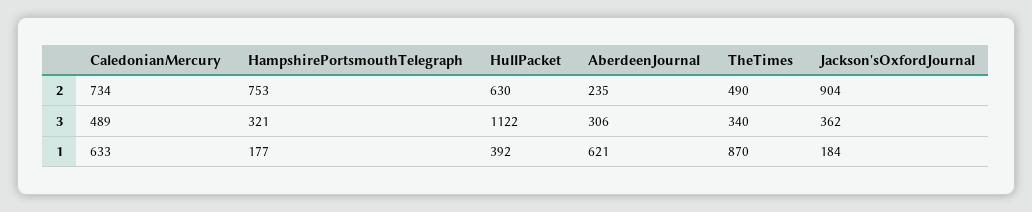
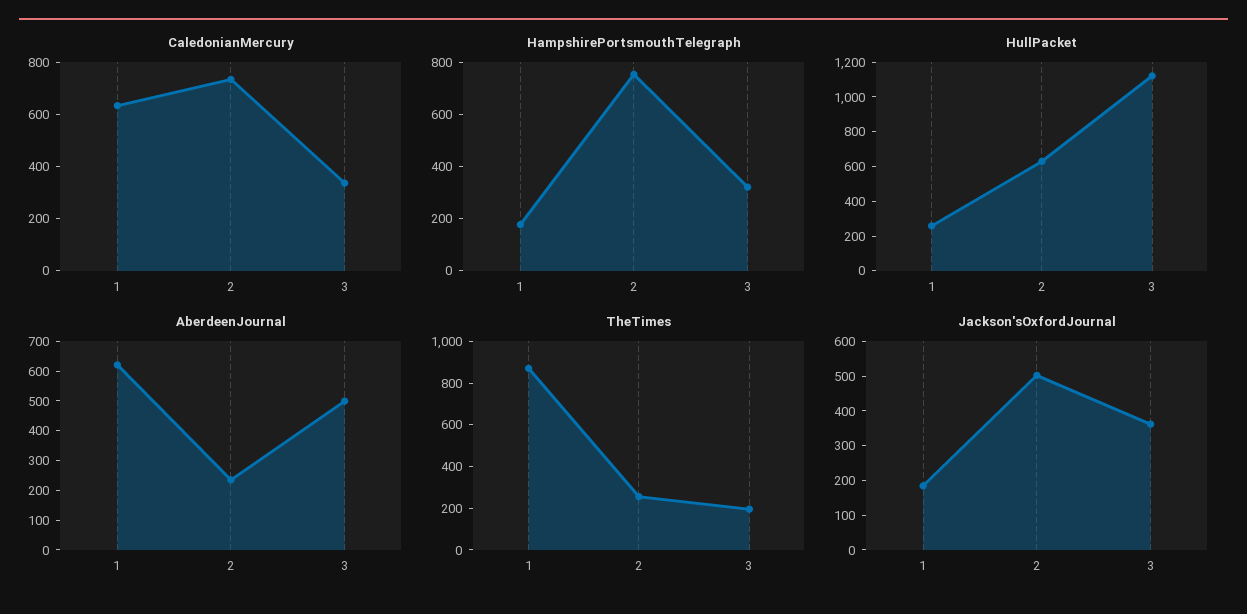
TheTimes, 2: 490 -> 250
Jackson'sOxfordJournal, 2: 904 -> 500
CaledonianMercury, 3: 489 -> 350
AberdeenJournal, 3: 306 -> 500
TheTimes, 3: 340 -> 200
HullPacket, 1: 392 -> 250

